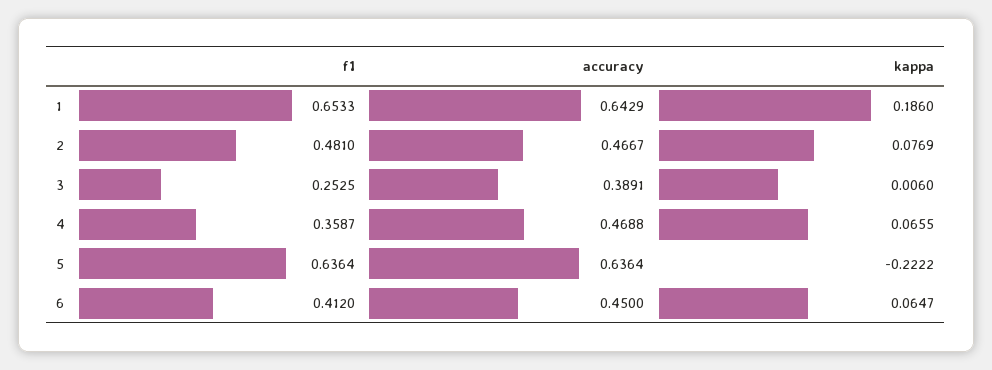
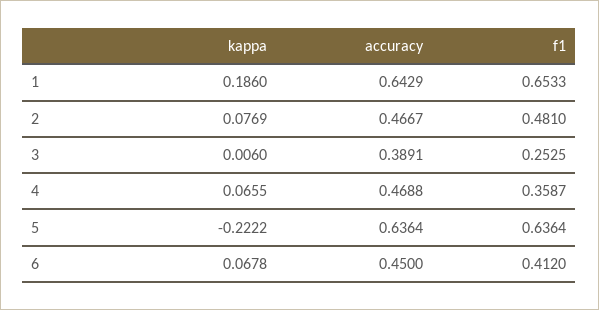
kappa, 6: 0.0647 -> 0.0678

